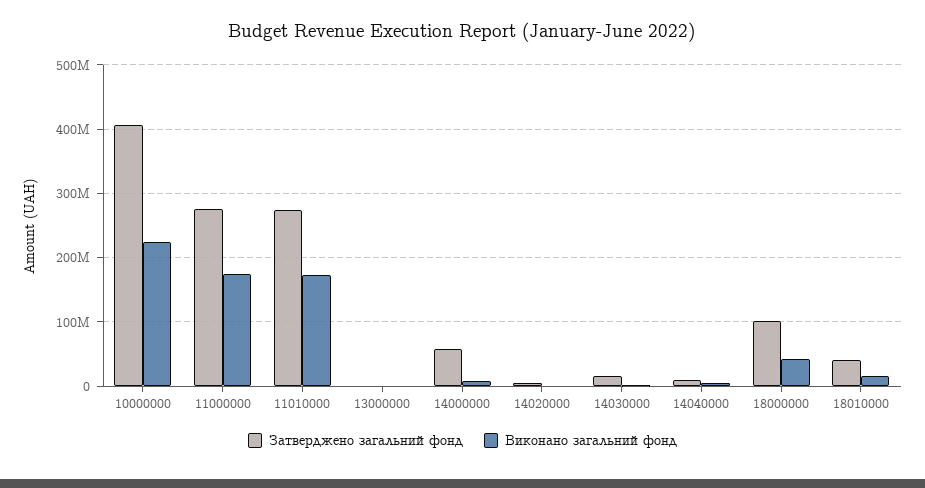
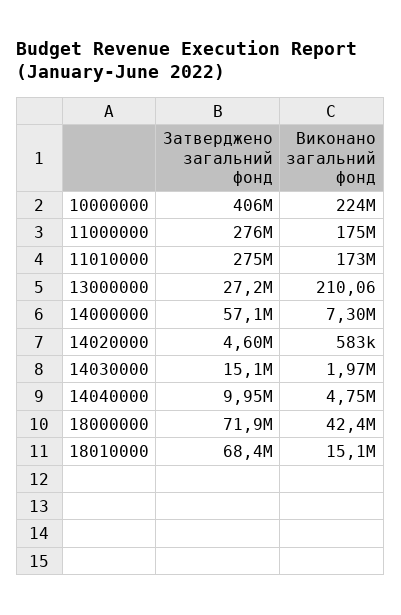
Затверджено загальний фонд, 13000000: 0 -> 27200000
Затверджено загальний фонд, 18000000: 100000000 -> 71900000
Затверджено загальний фонд, 18010000: 40000000 -> 68400000

